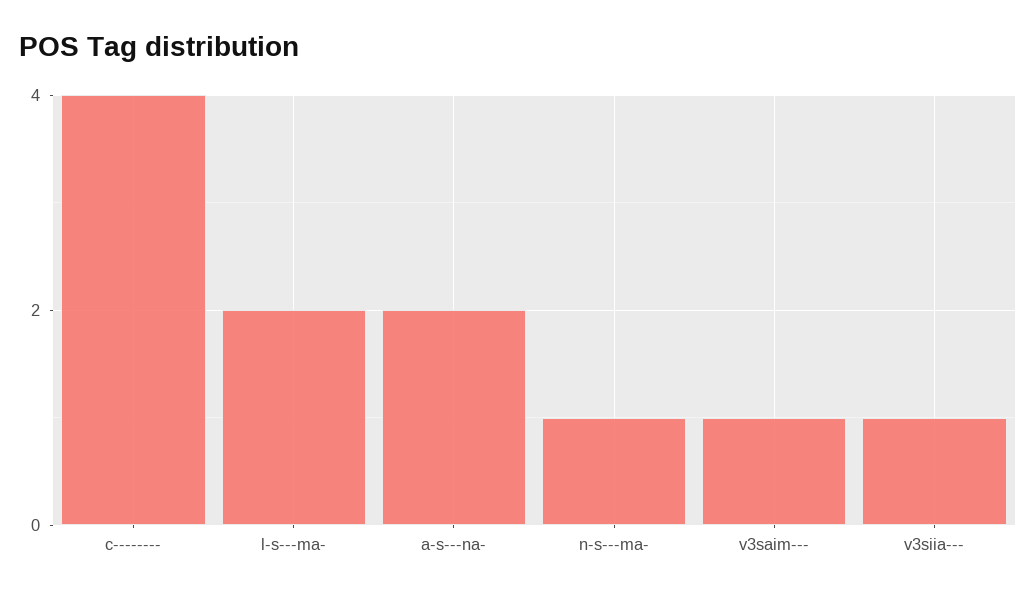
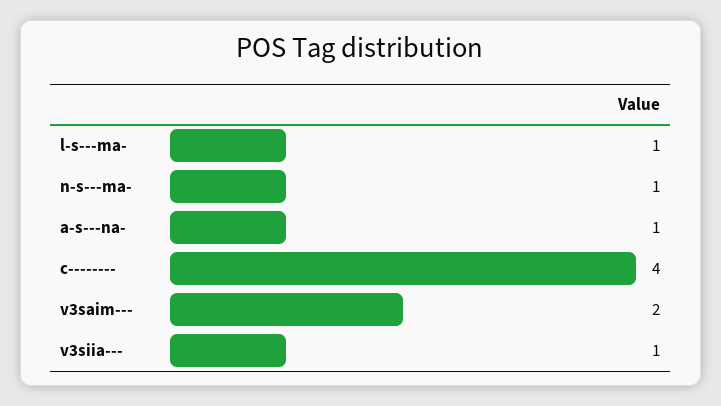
l-s---ma-: 2 -> 1
a-s---na-: 2 -> 1
v3saim---: 1 -> 2

